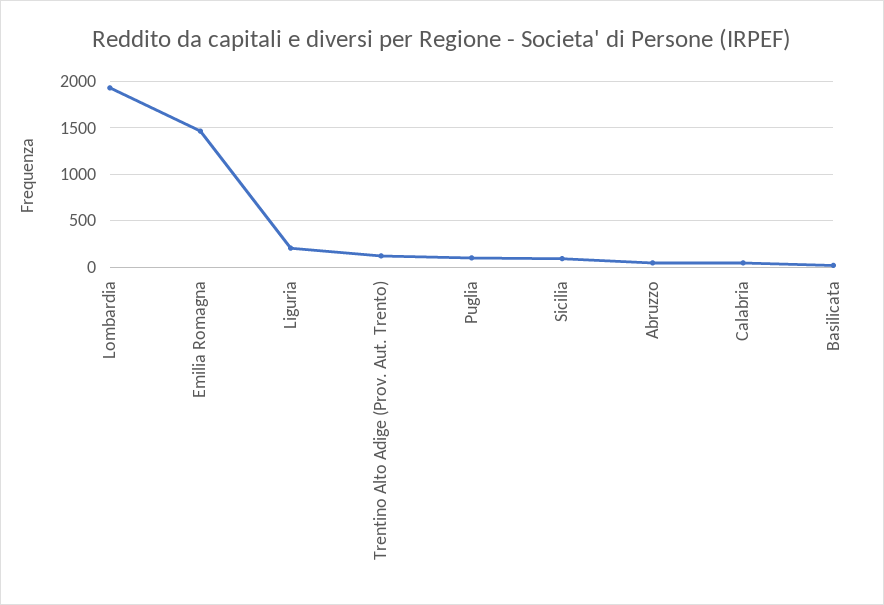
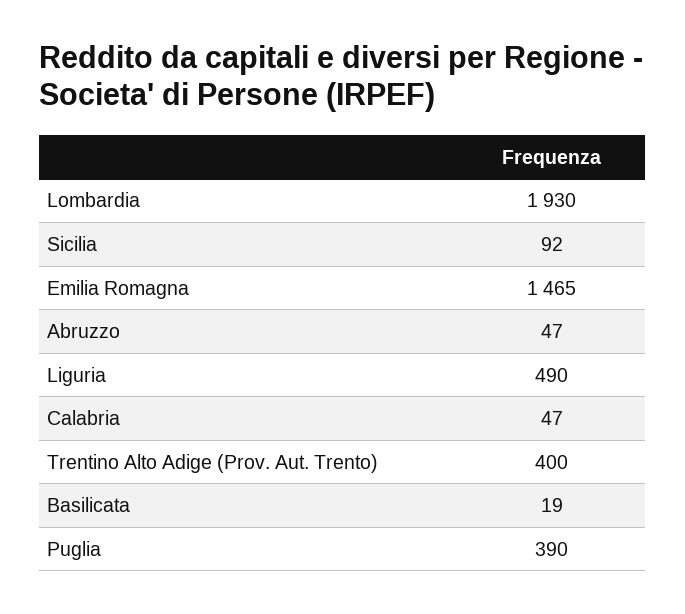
Liguria: 200 -> 490
Trentino Alto Adige (Prov. Aut. Trento): 100 -> 400
Puglia: 100 -> 390

